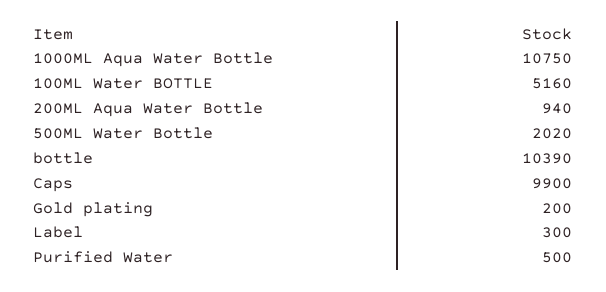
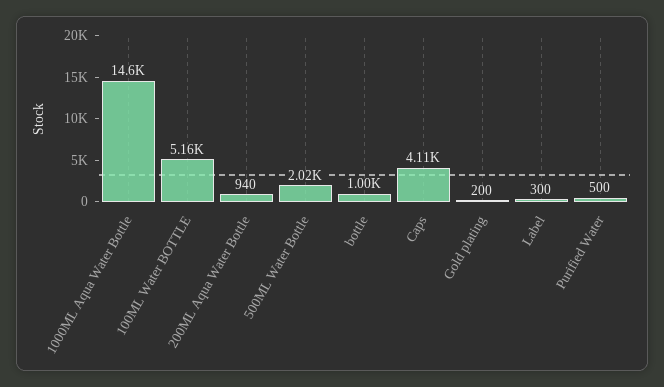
1000ML Aqua Water Bottle: 10750 -> 14600
bottle: 10390 -> 1000
Caps: 9900 -> 4110

